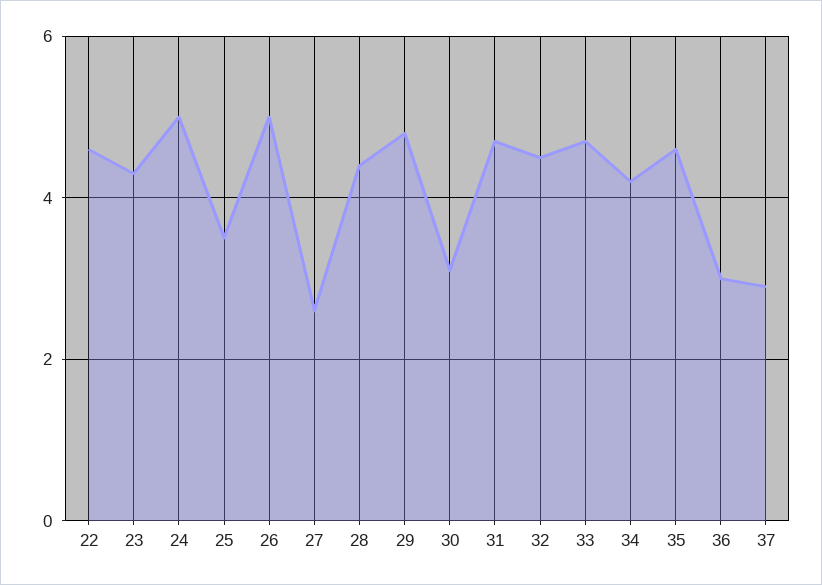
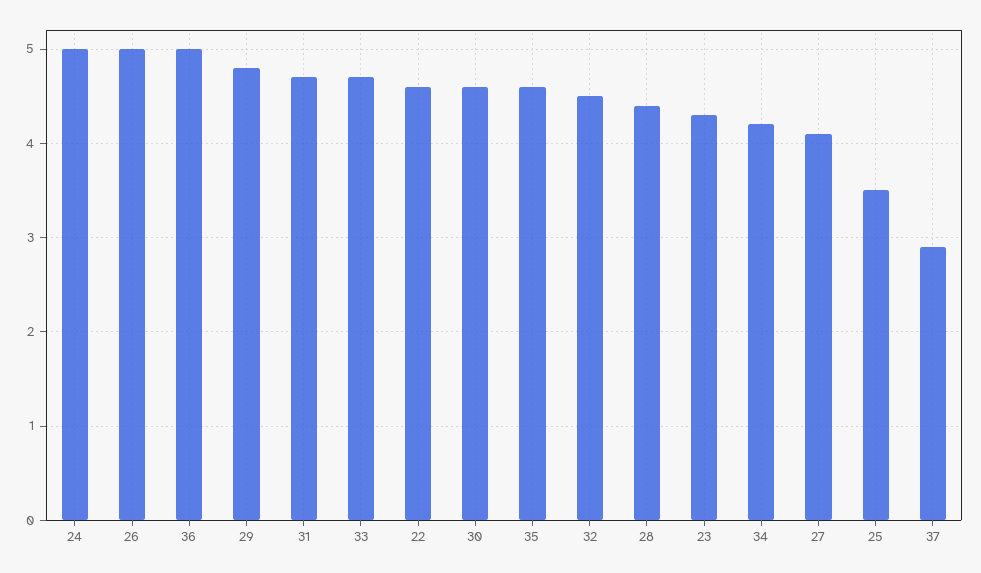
27: 2.5 -> 4.1
30: 3 -> 4.6
36: 3 -> 5

